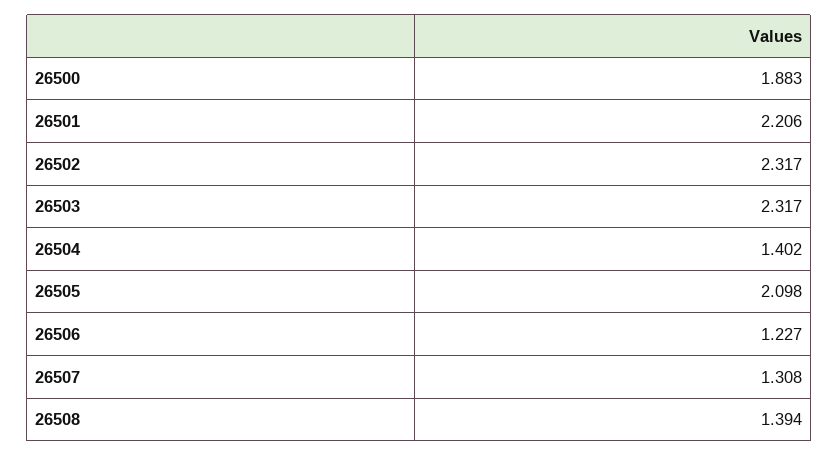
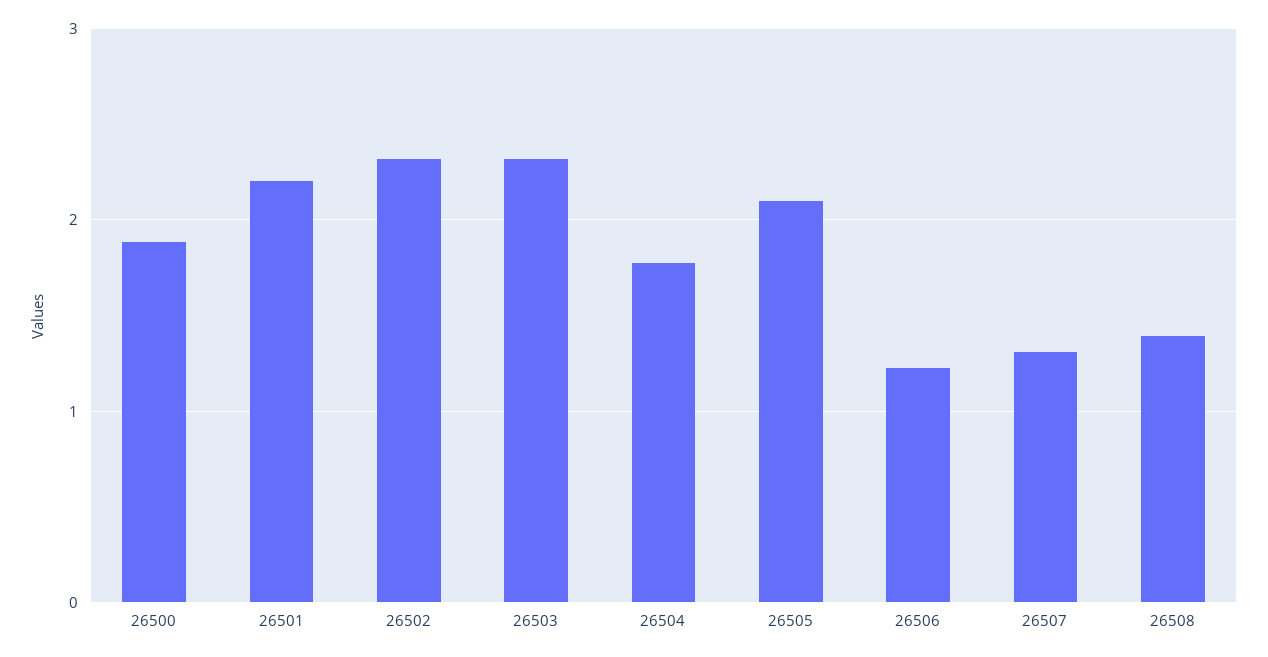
26504: 1.402 -> 1.8

